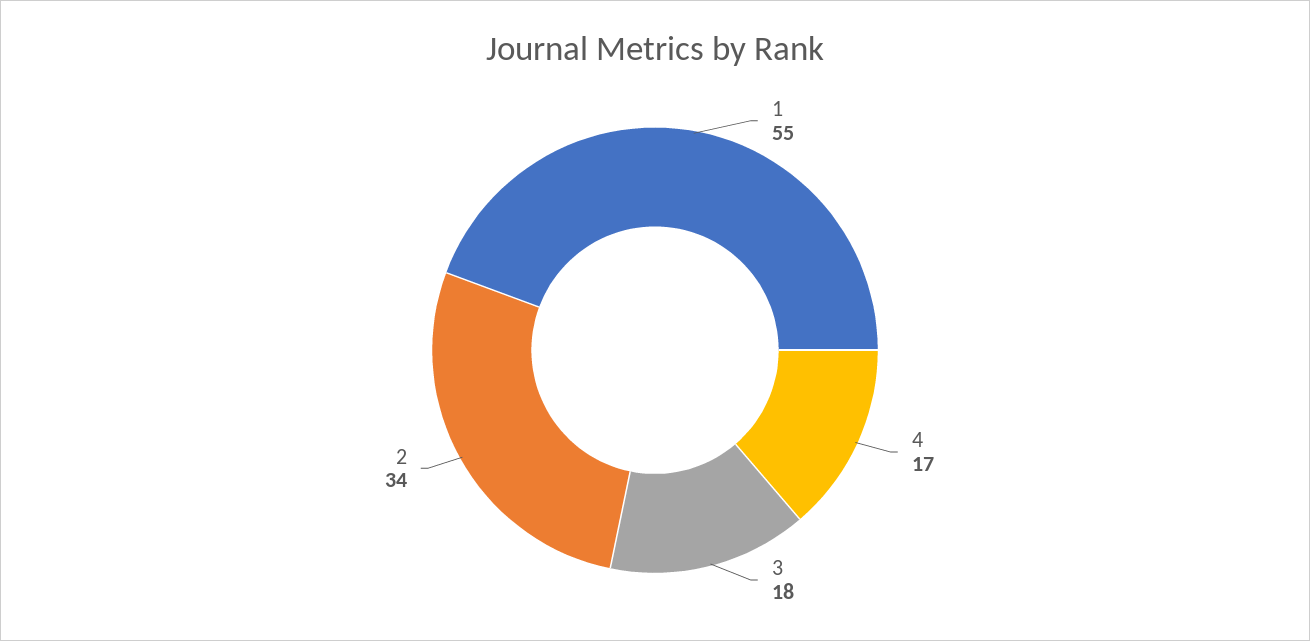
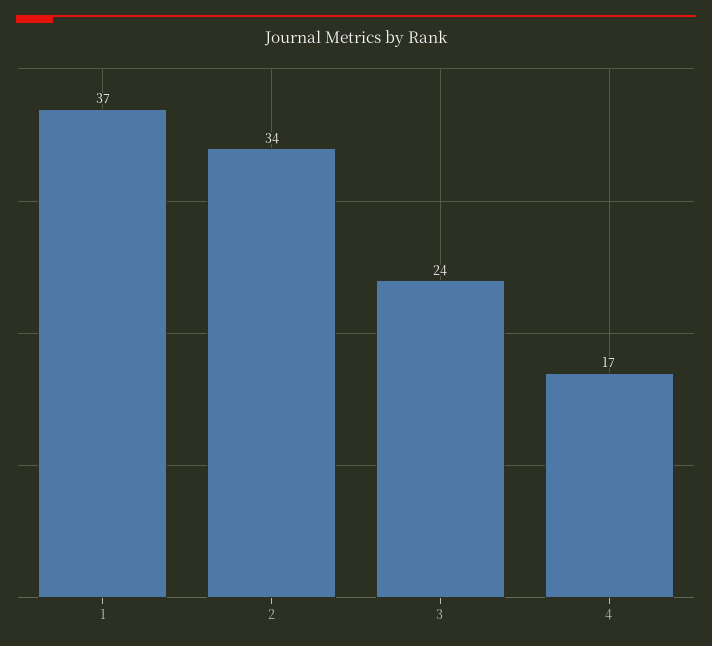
1: 55 -> 37
3: 18 -> 24

